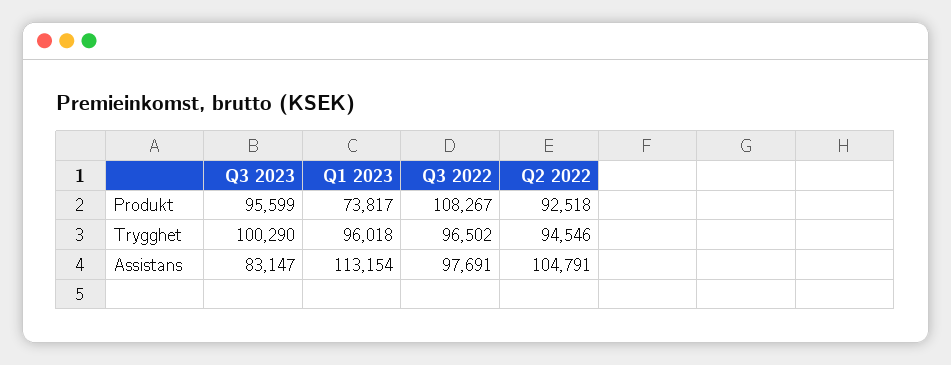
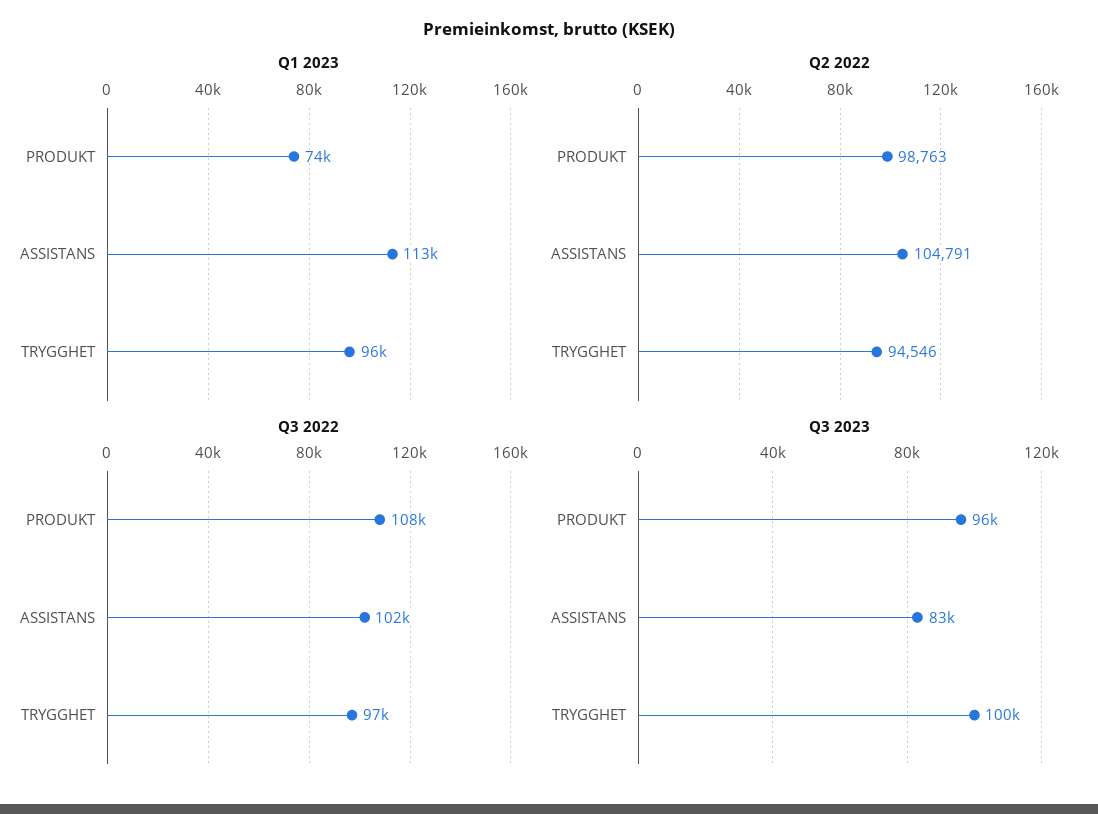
Q2 2022, Produkt: 92518 -> 98763
Q3 2022, Assistans: 97691 -> 102000

